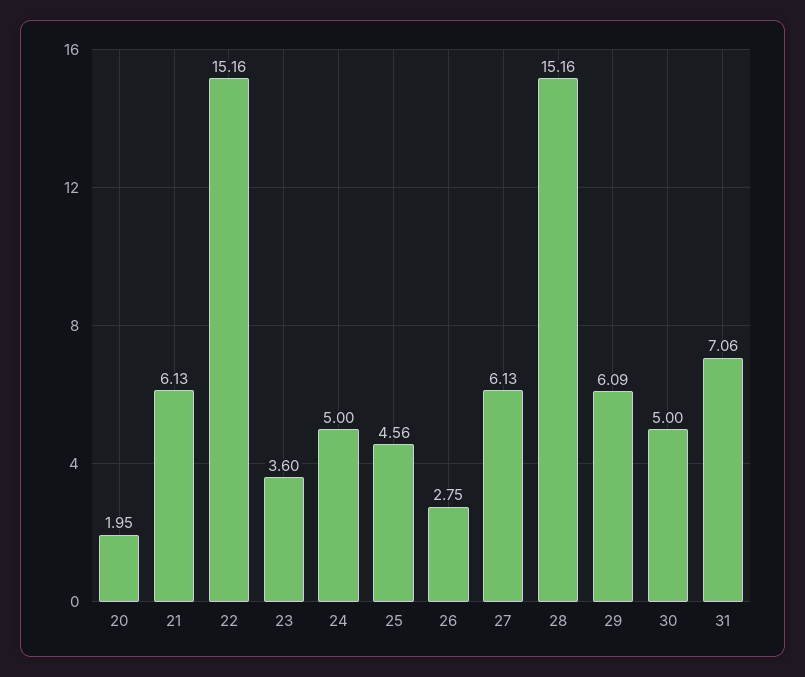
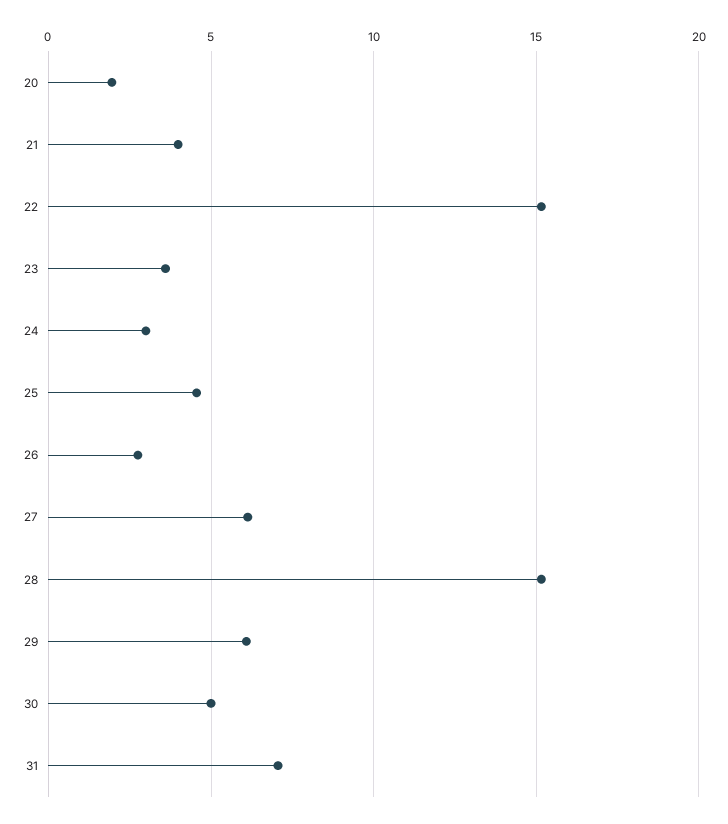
21: 6.13 -> 4
24: 5 -> 3

